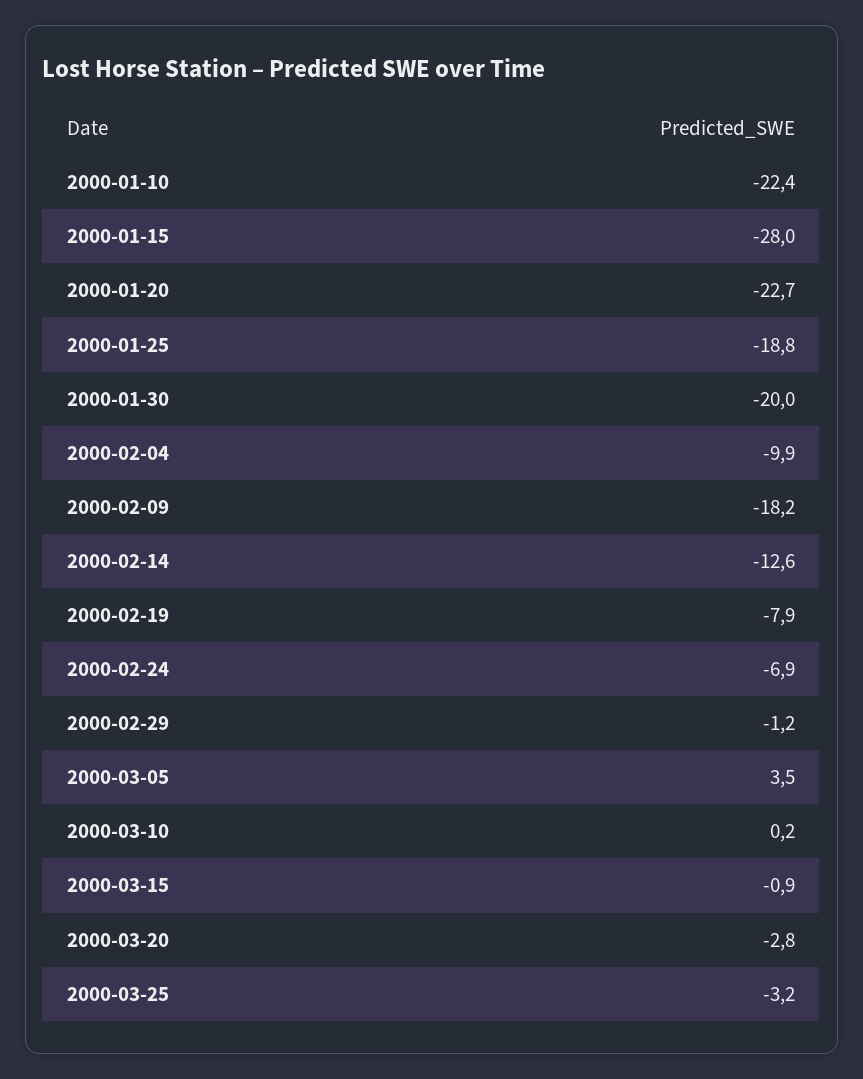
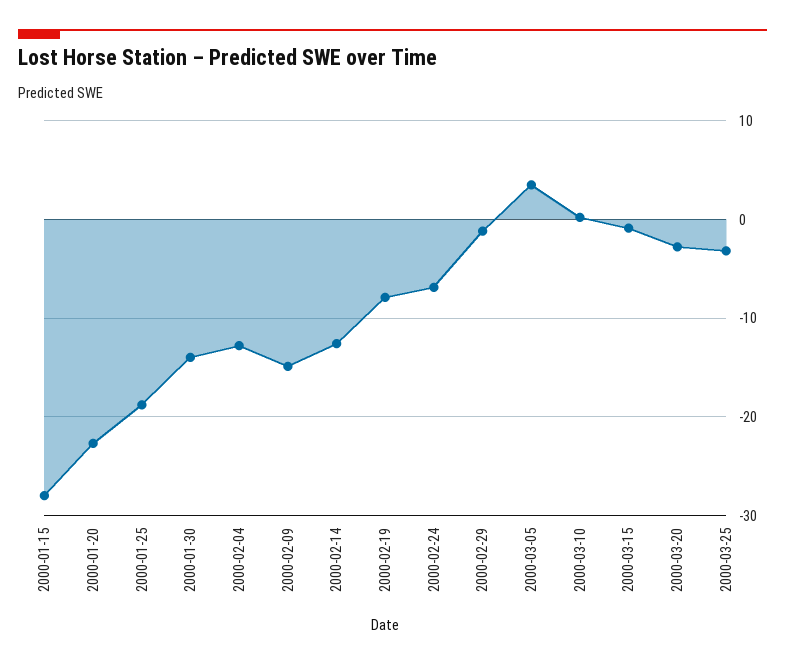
2000-01-10: -22.4 -> none
2000-01-30: -20 -> -14
2000-02-04: -9.9 -> -13
2000-02-09: -18.2 -> -15

